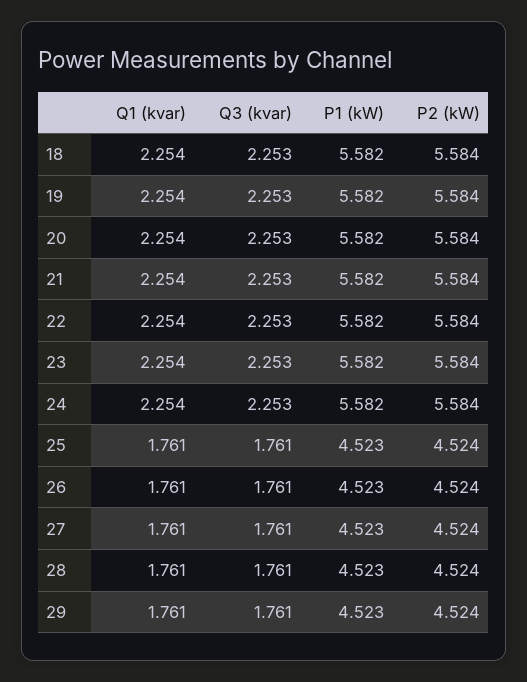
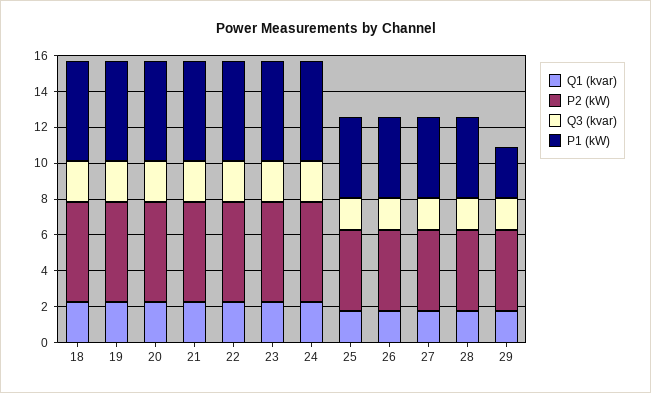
P1 (kW), 29: 4.523 -> 3

